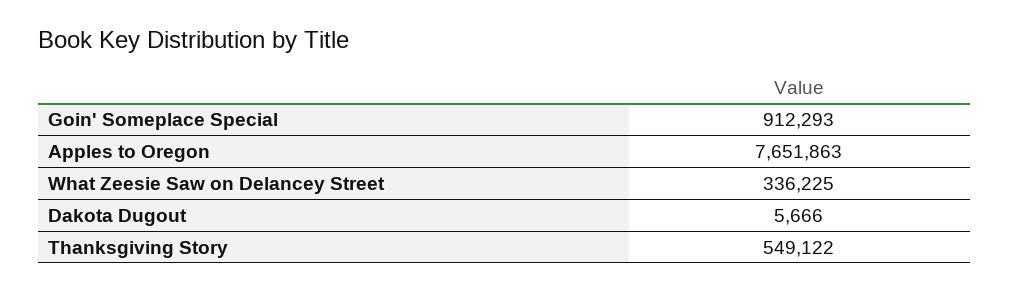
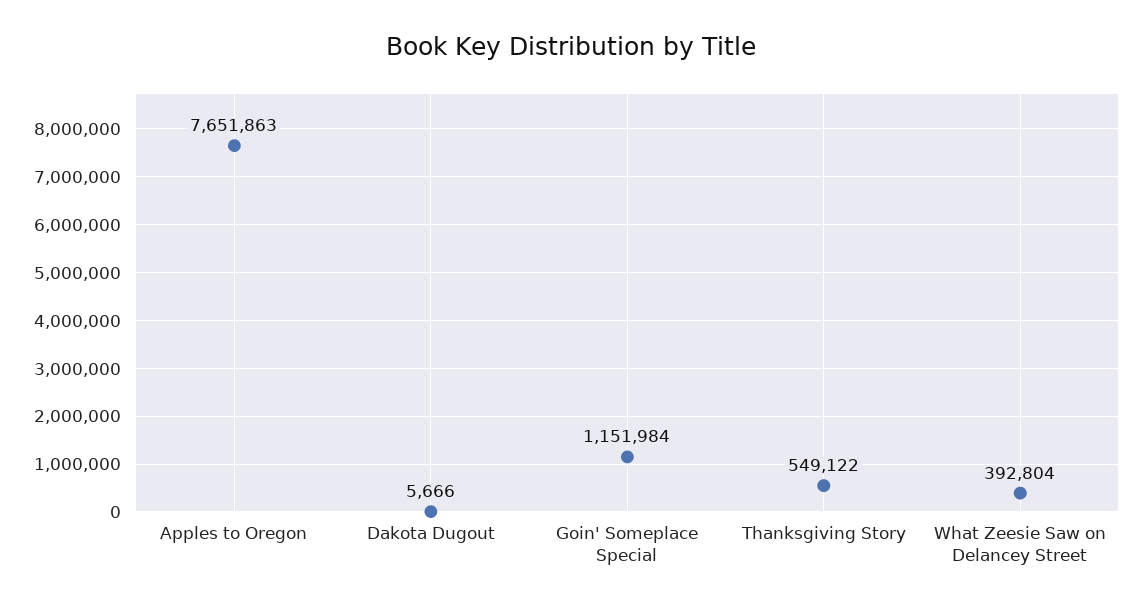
Goin' Someplace Special: 912293 -> 1151984
What Zeesie Saw on Delancey Street: 336225 -> 392804

